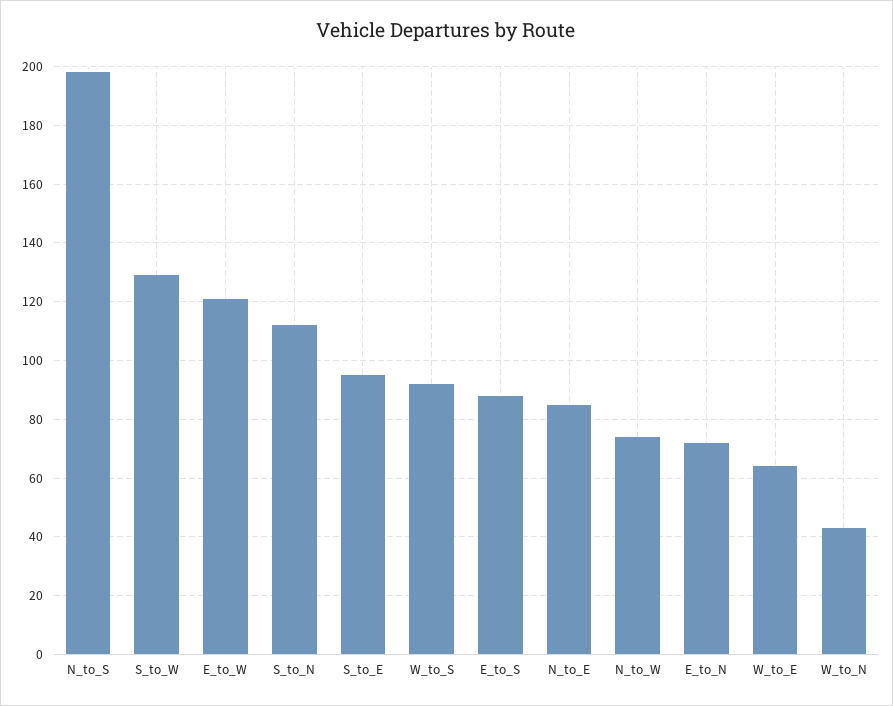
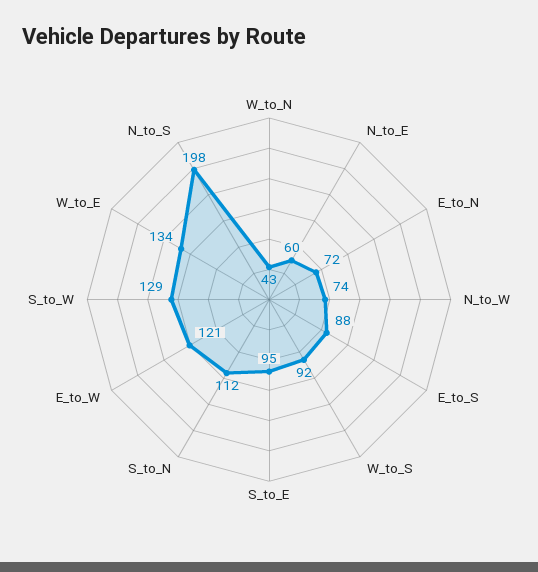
N_to_E: 85 -> 60
W_to_E: 65 -> 134

